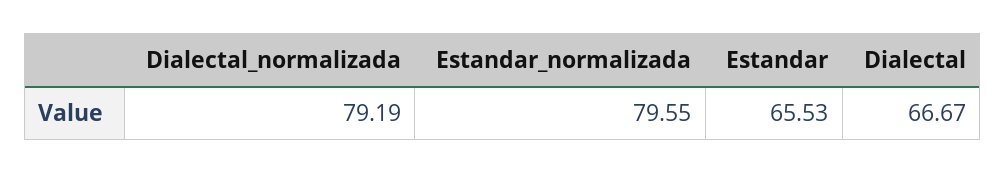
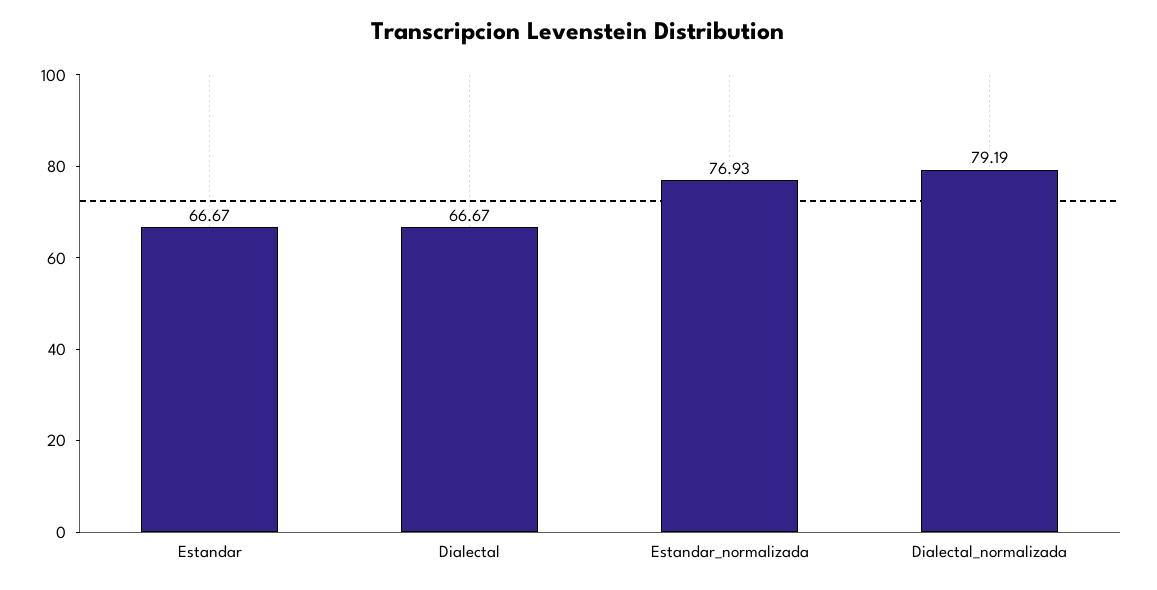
Estandar_normalizada: 79.55 -> 76.93
Estandar: 65.53 -> 66.67

